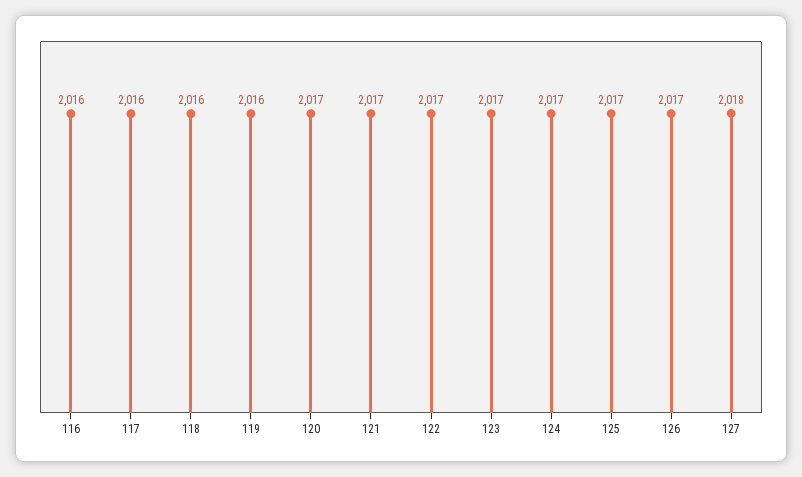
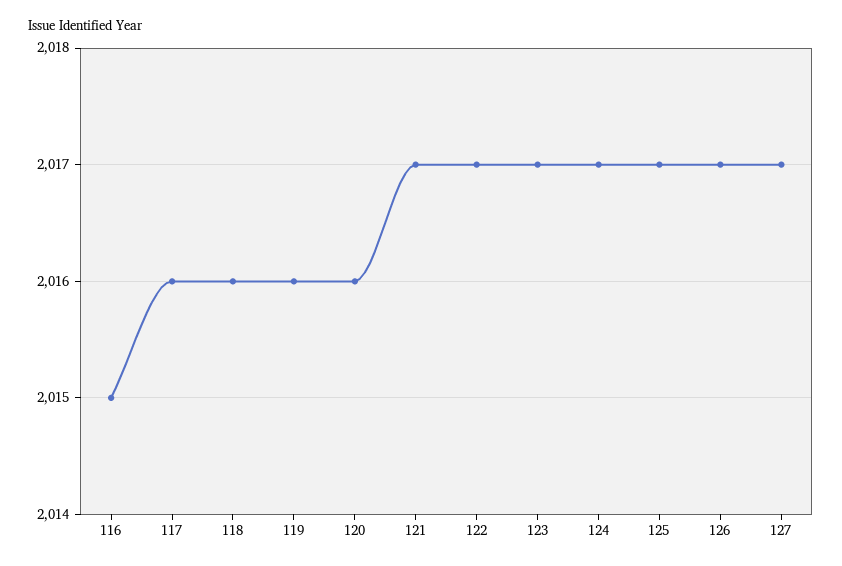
116: 2016 -> 2015
120: 2017 -> 2016
127: 2018 -> 2017

